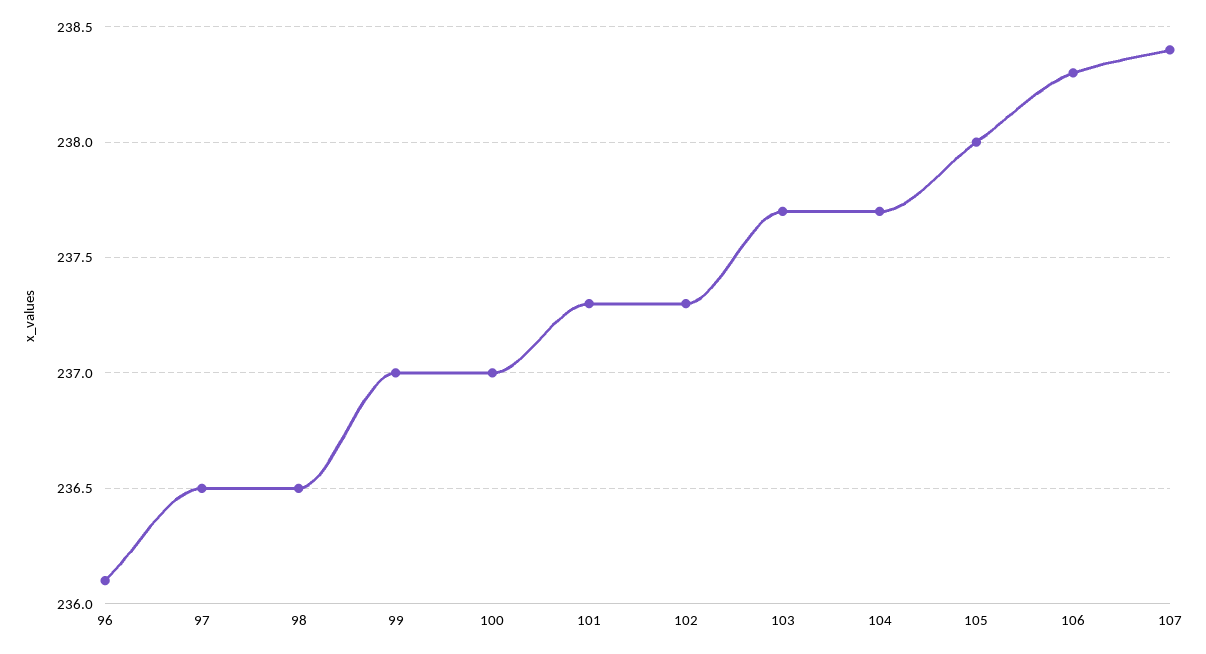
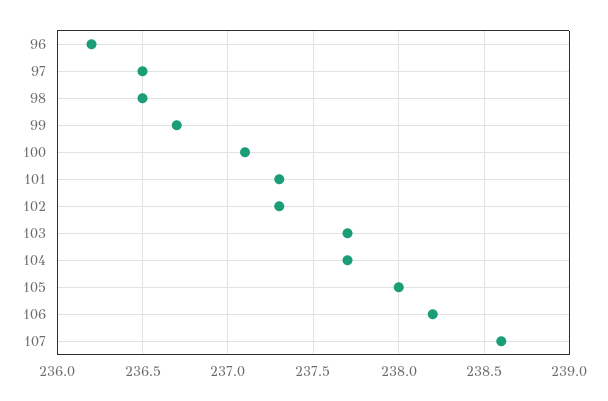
96: 236.1 -> 236.2
99: 237 -> 236.7
100: 237 -> 237.1
106: 238.3 -> 238.2
107: 238.4 -> 238.6

